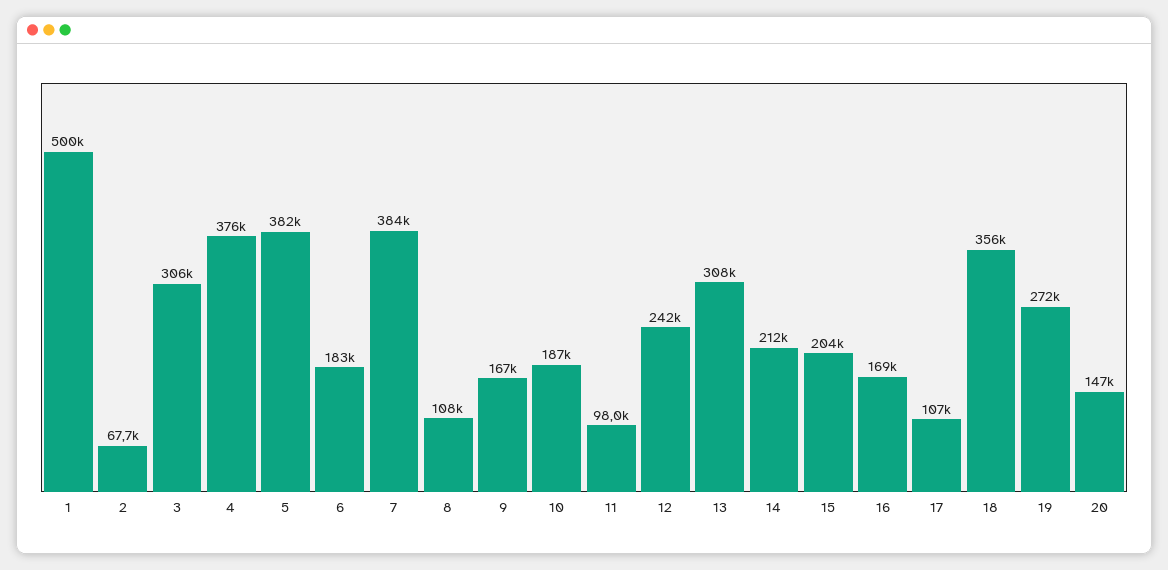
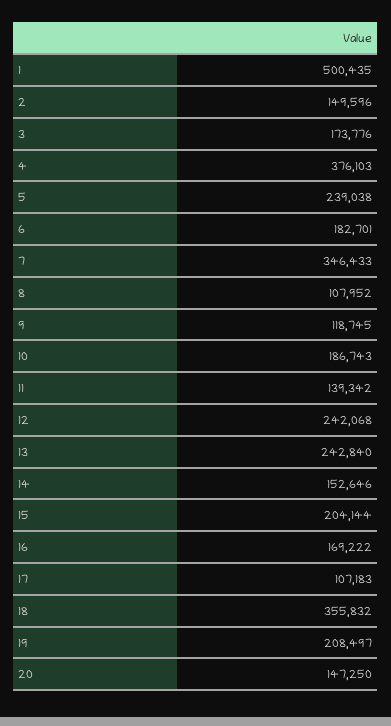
2: 67700 -> 149596
3: 306000 -> 173776
5: 382000 -> 239038
7: 384000 -> 346433
9: 167000 -> 118745
11: 98000 -> 139342
13: 308000 -> 242840
14: 212000 -> 152646
19: 272000 -> 208497

